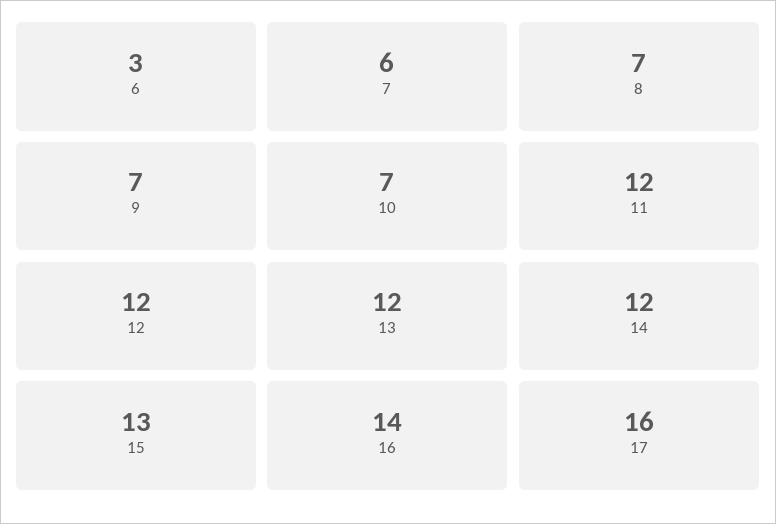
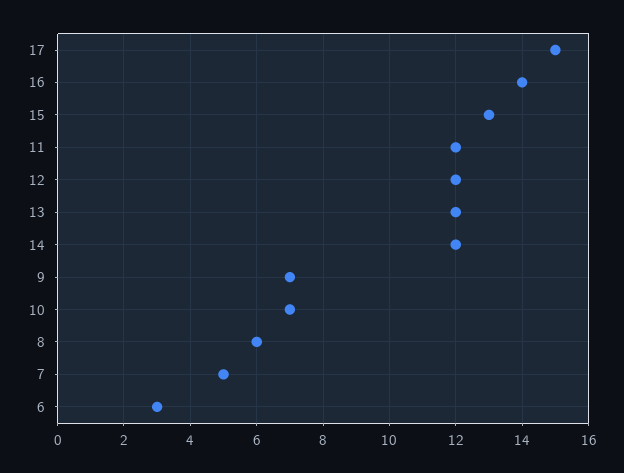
7: 6 -> 5
8: 7 -> 6
17: 16 -> 15

